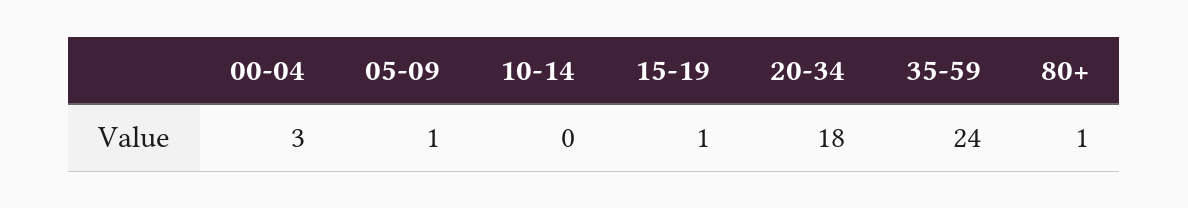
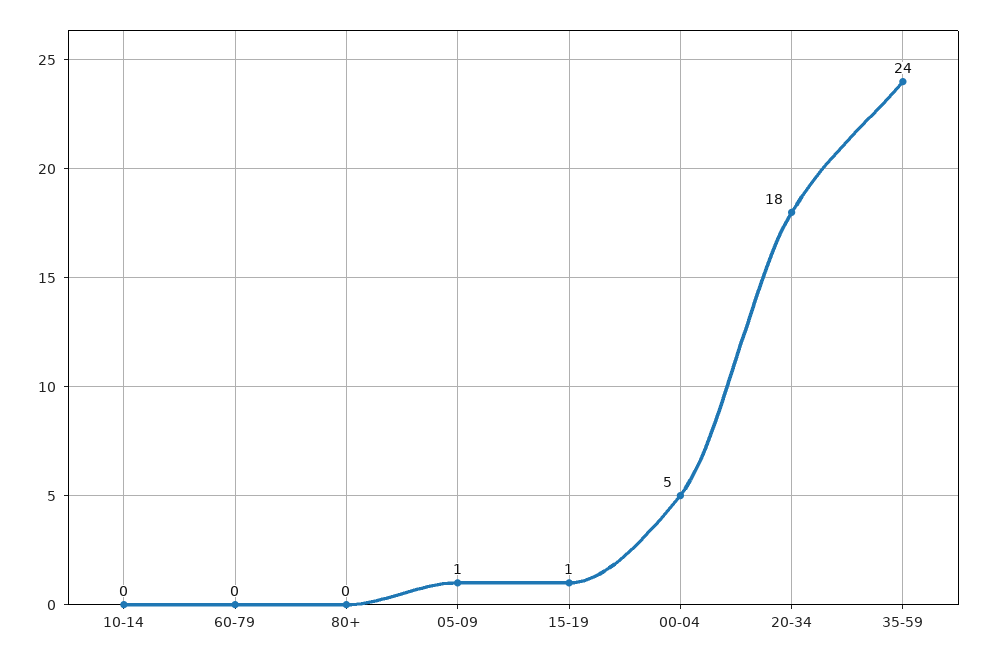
00-04: 3 -> 5
80+: 1 -> 0
60-79: none -> 0

